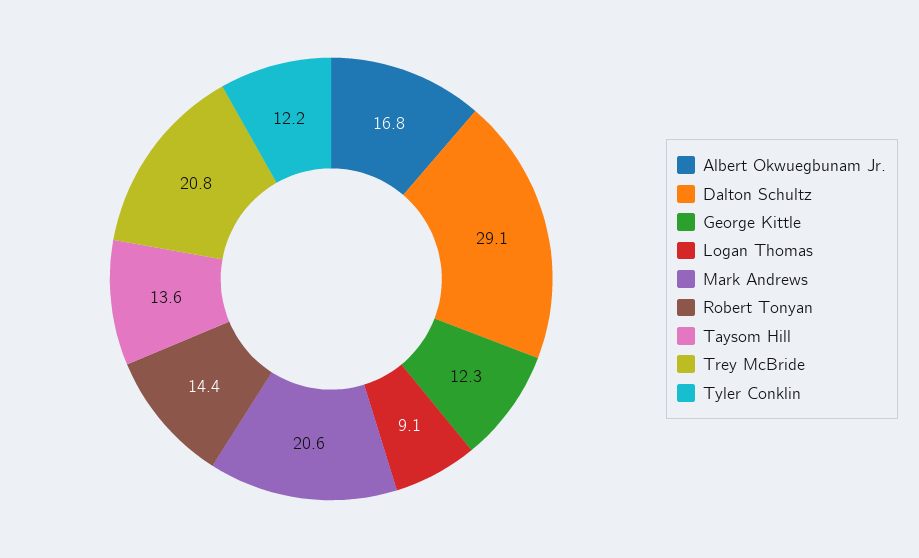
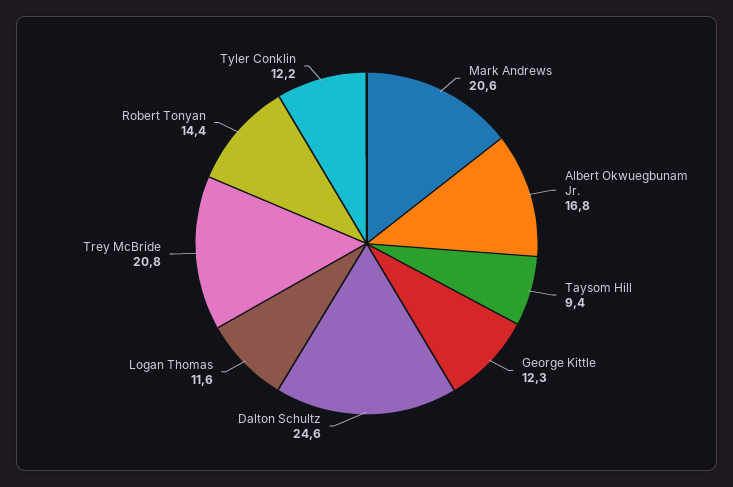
Dalton Schultz: 29.1 -> 24.6
Logan Thomas: 9.1 -> 11.6
Taysom Hill: 13.6 -> 9.4

